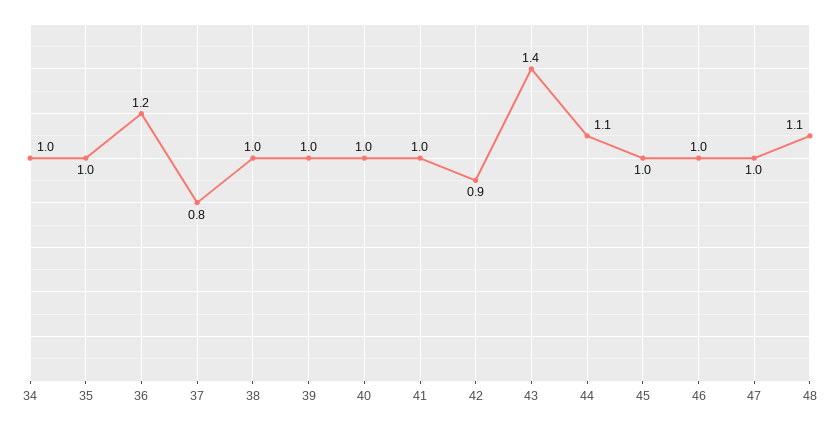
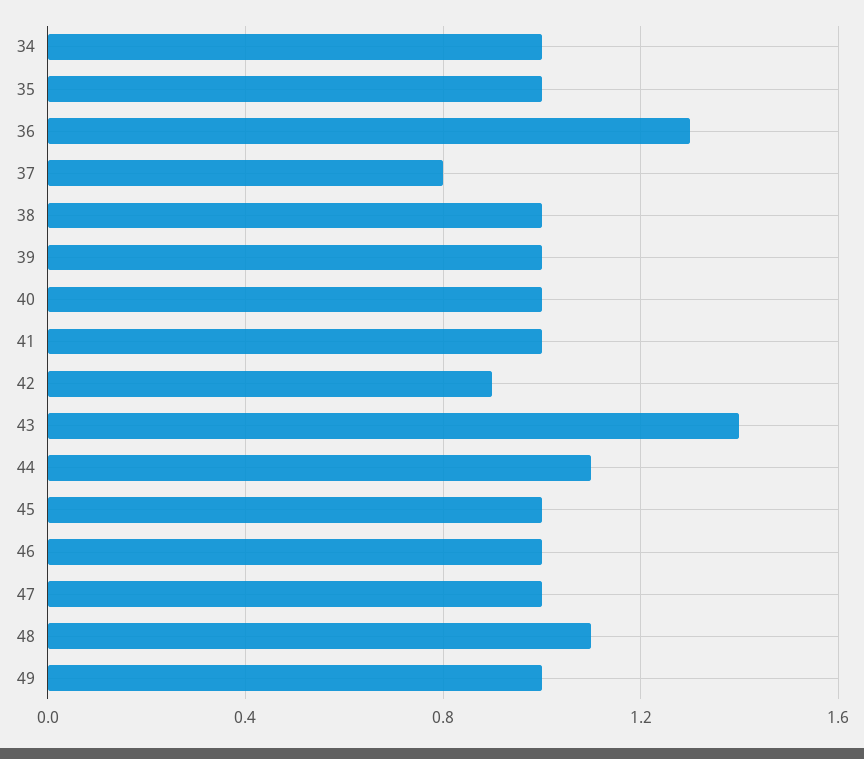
36: 1.2 -> 1.3
49: none -> 1

